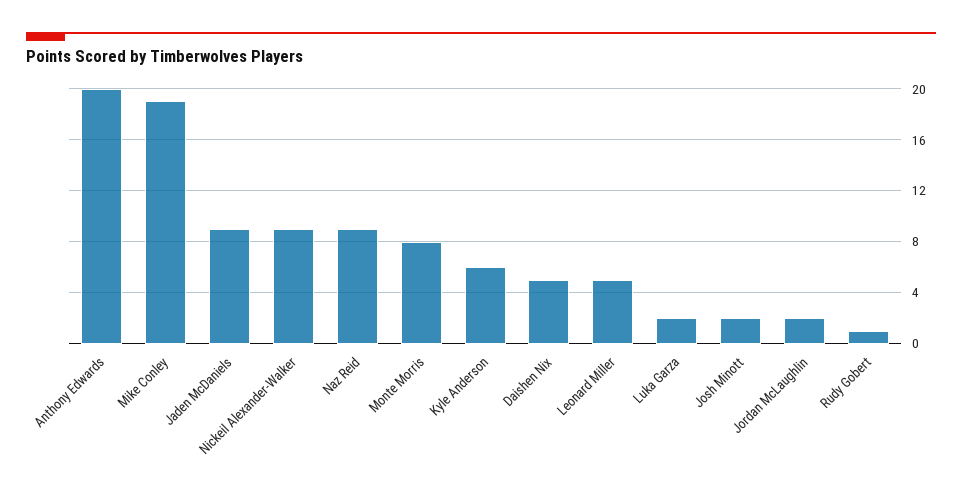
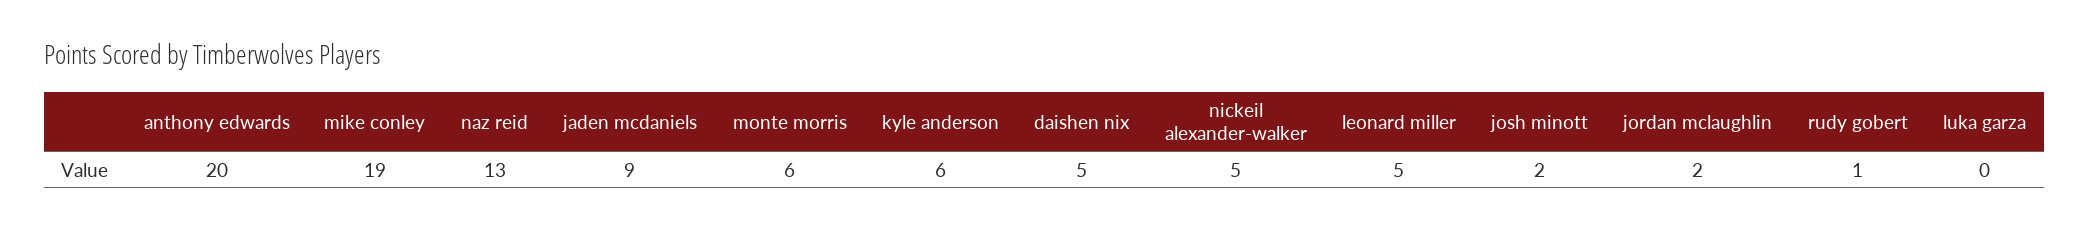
Nickeil Alexander-Walker: 9 -> 5
Naz Reid: 9 -> 13
Monte Morris: 8 -> 6
Luka Garza: 2 -> 0

